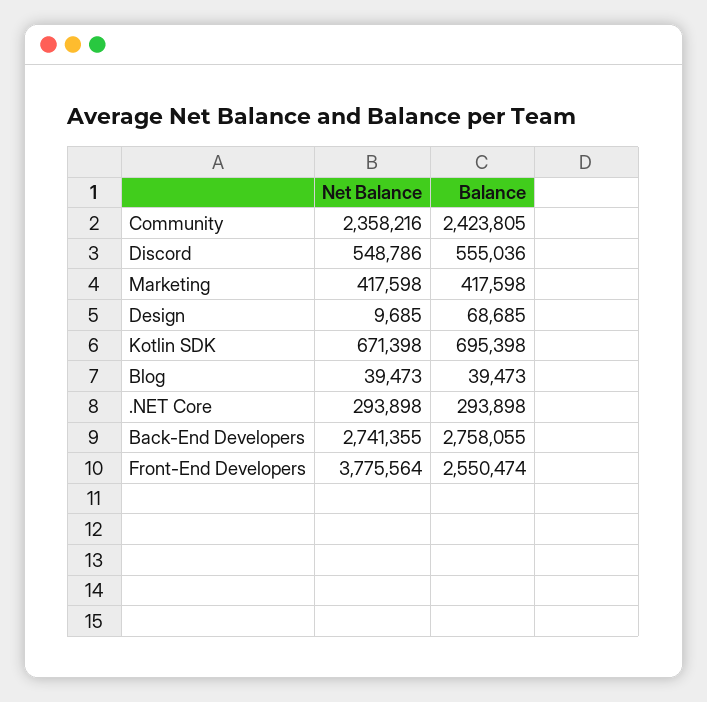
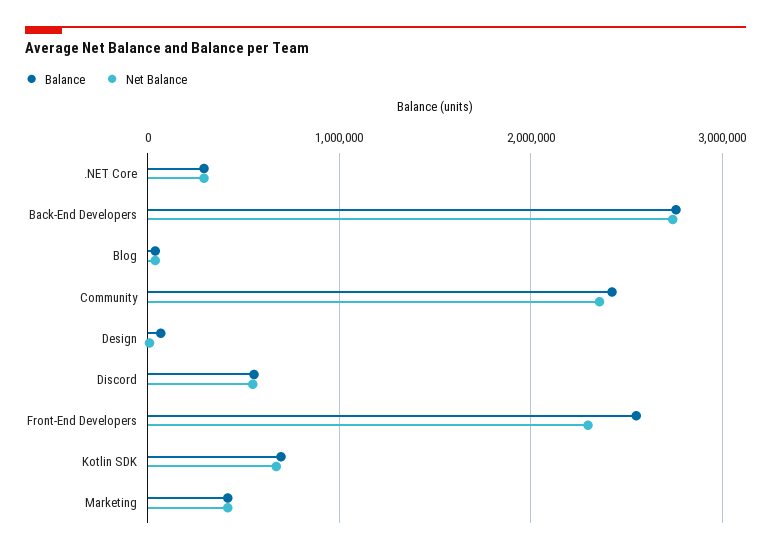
Net Balance, Front-End Developers: 3775564 -> 2300000

